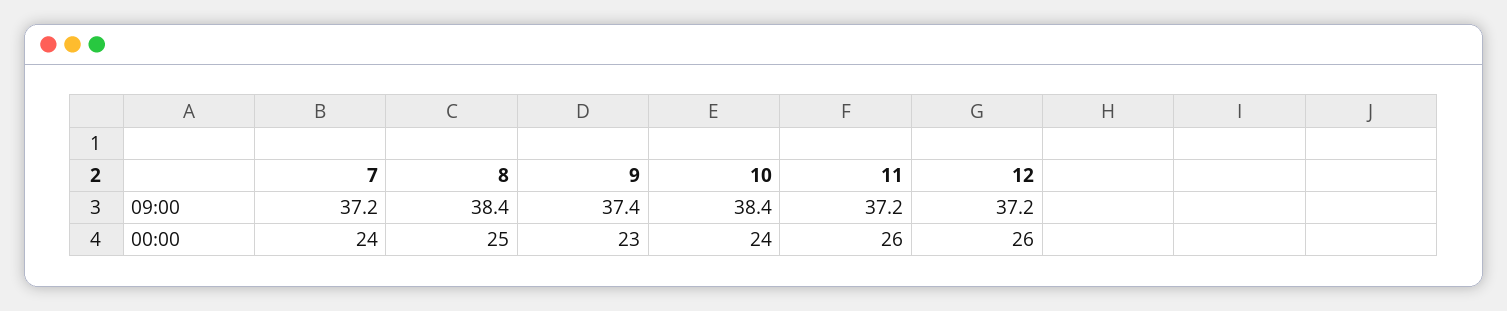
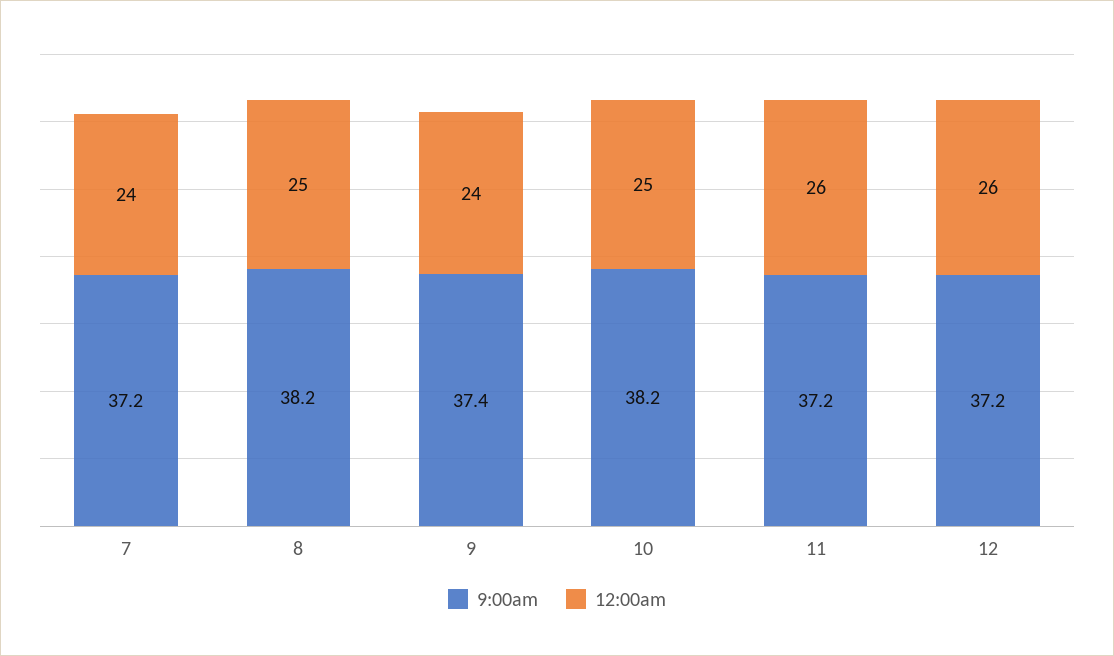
09:00, 8: 38.4 -> 38.2
09:00, 10: 38.4 -> 38.2
00:00, 9: 23 -> 24
00:00, 10: 24 -> 25

